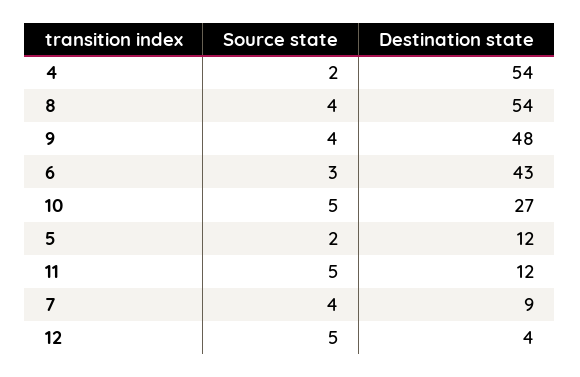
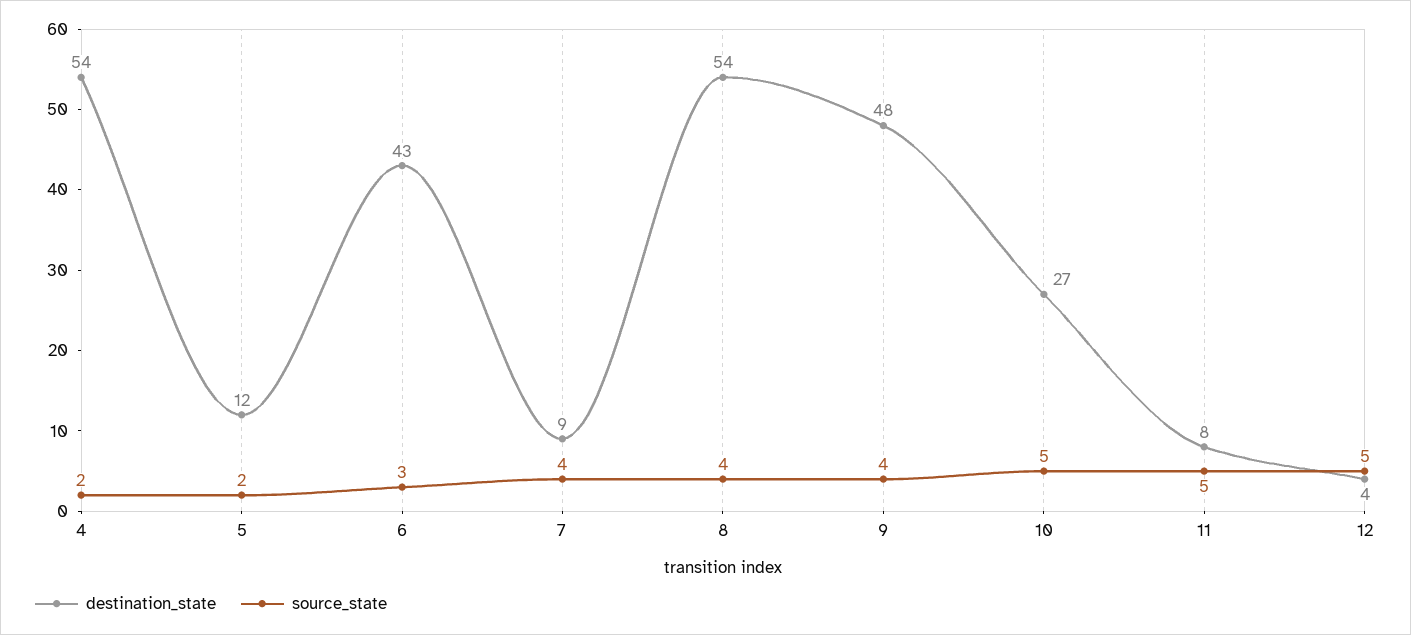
Destination state, 11: 12 -> 8

